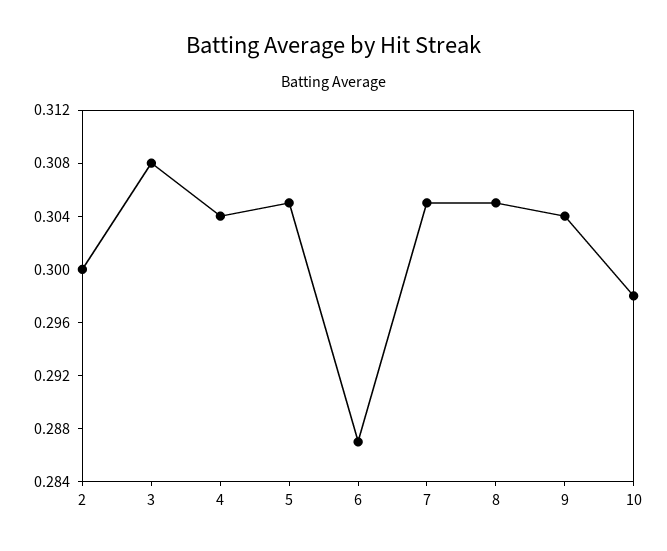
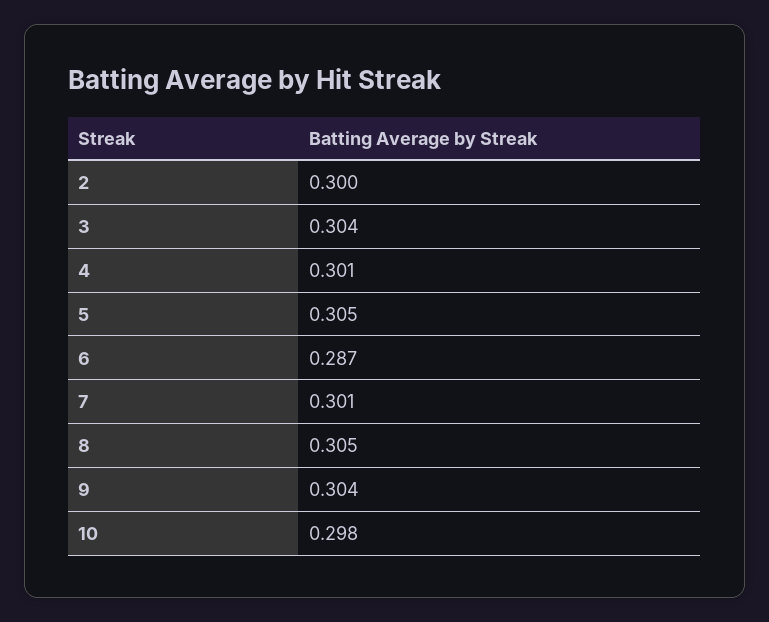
3: 0.308 -> 0.304
4: 0.304 -> 0.301
7: 0.305 -> 0.301

